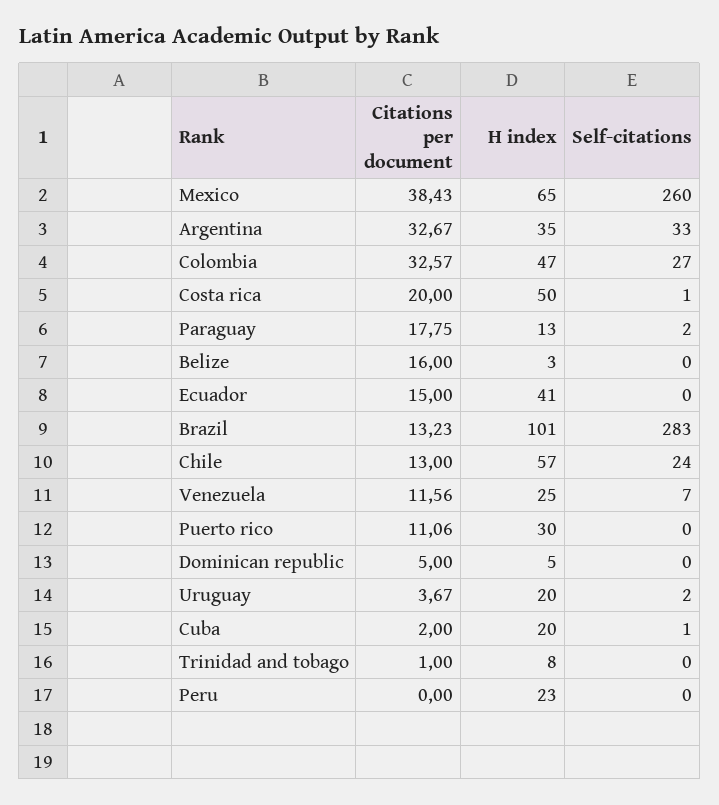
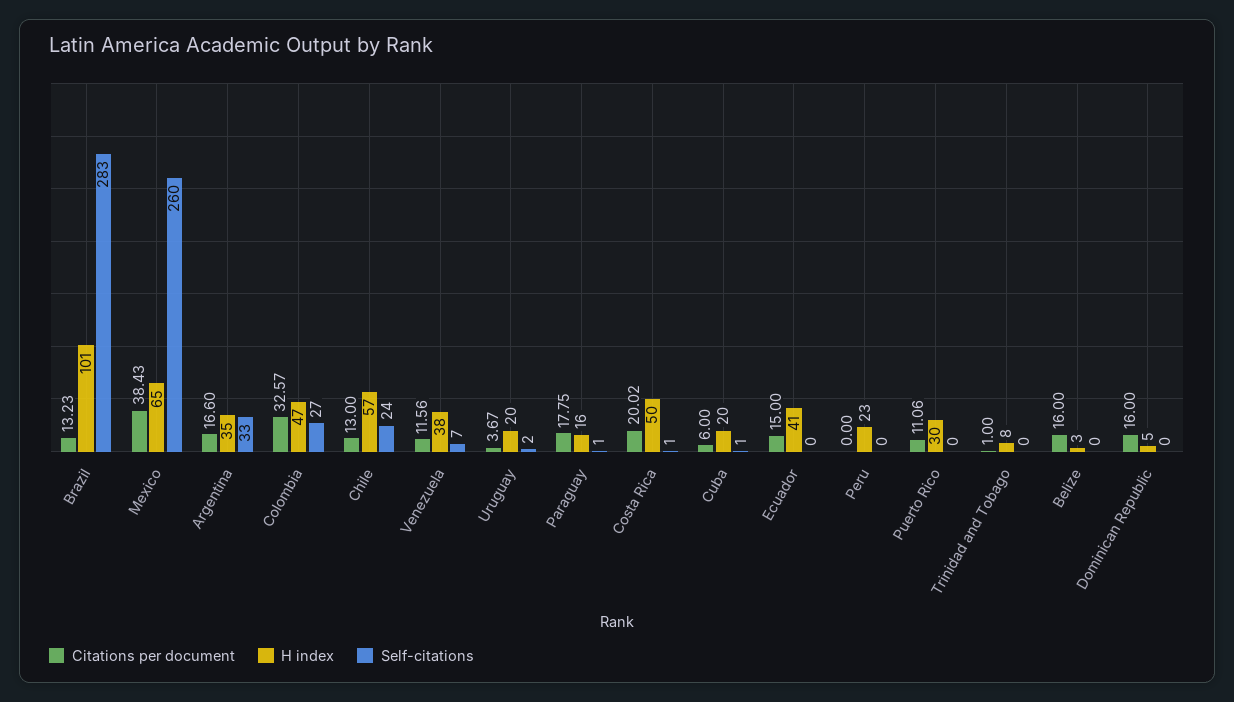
Citations per document, Argentina: 32.67 -> 16.6
Citations per document, Costa rica: 20 -> 20.02
H index, Paraguay: 13 -> 16
Self-citations, Paraguay: 2 -> 1
H index, Venezuela: 25 -> 38
Citations per document, Dominican republic: 5 -> 16
Citations per document, Cuba: 2 -> 6

